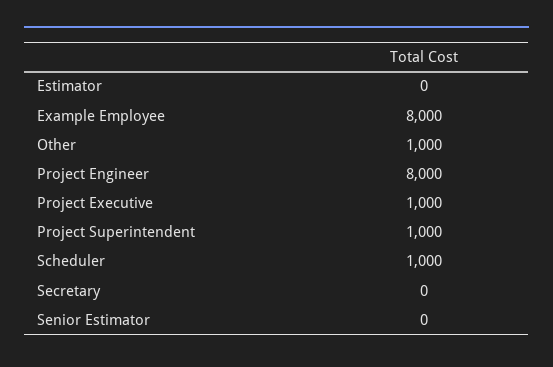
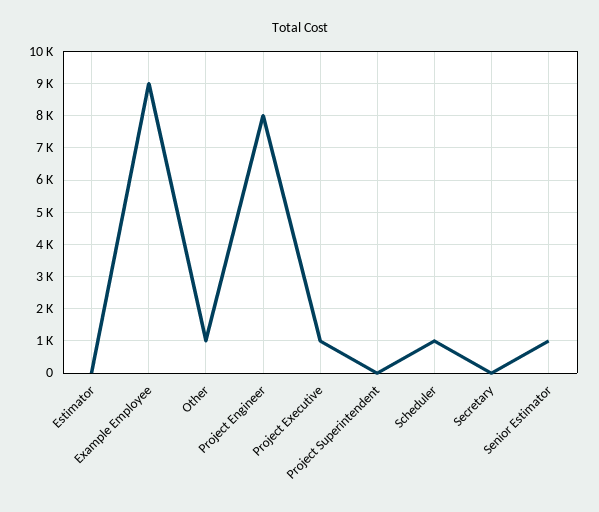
Example Employee: 8000 -> 9000
Project Superintendent: 1000 -> 0
Senior Estimator: 0 -> 1000

